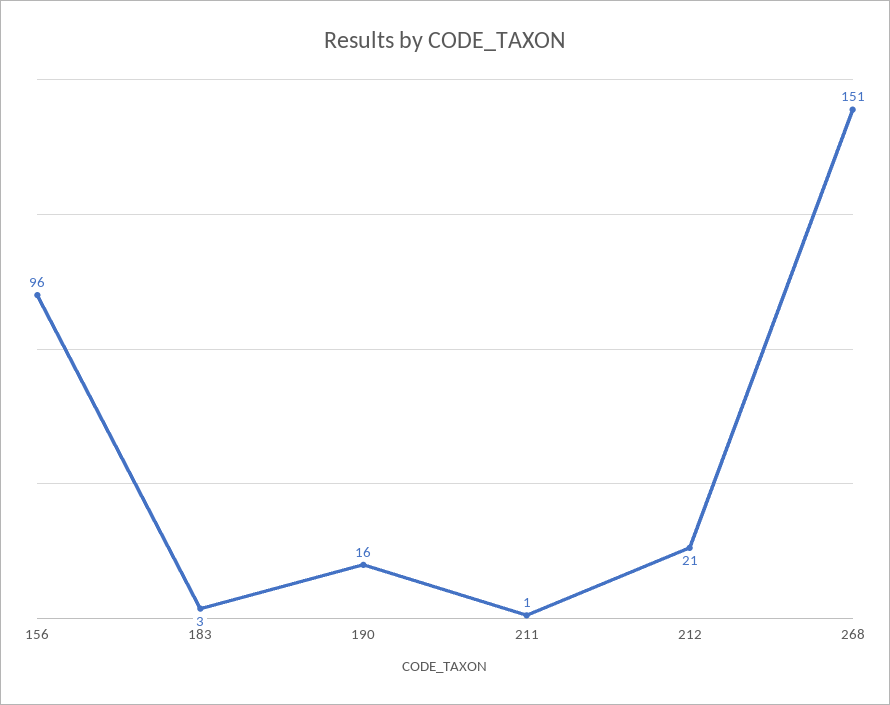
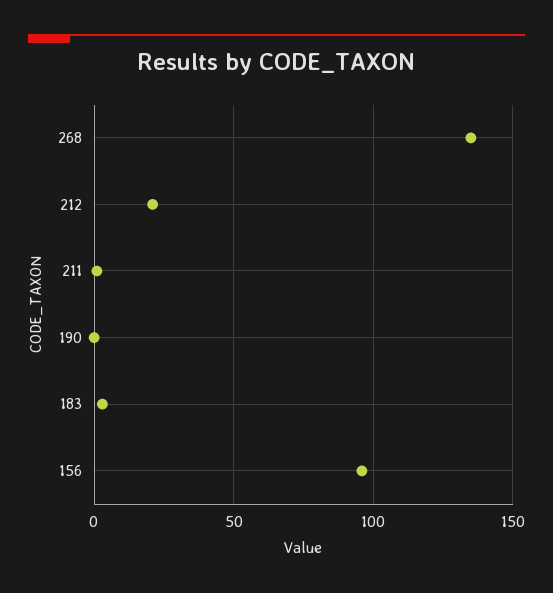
190: 16 -> 0
268: 151 -> 135

